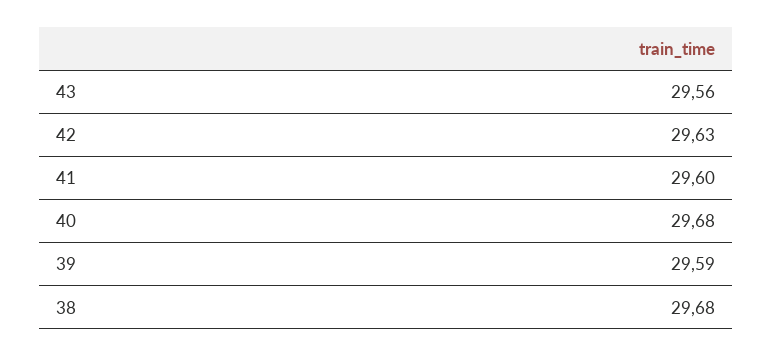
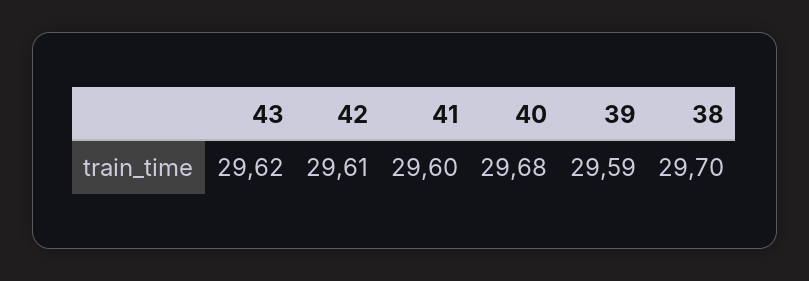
43: 29.56 -> 29.62
42: 29.63 -> 29.61
38: 29.68 -> 29.7

